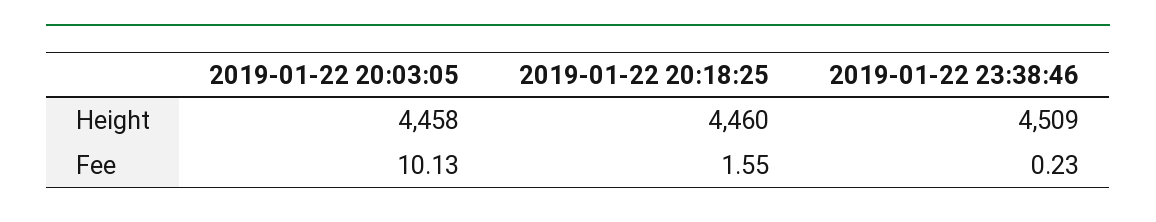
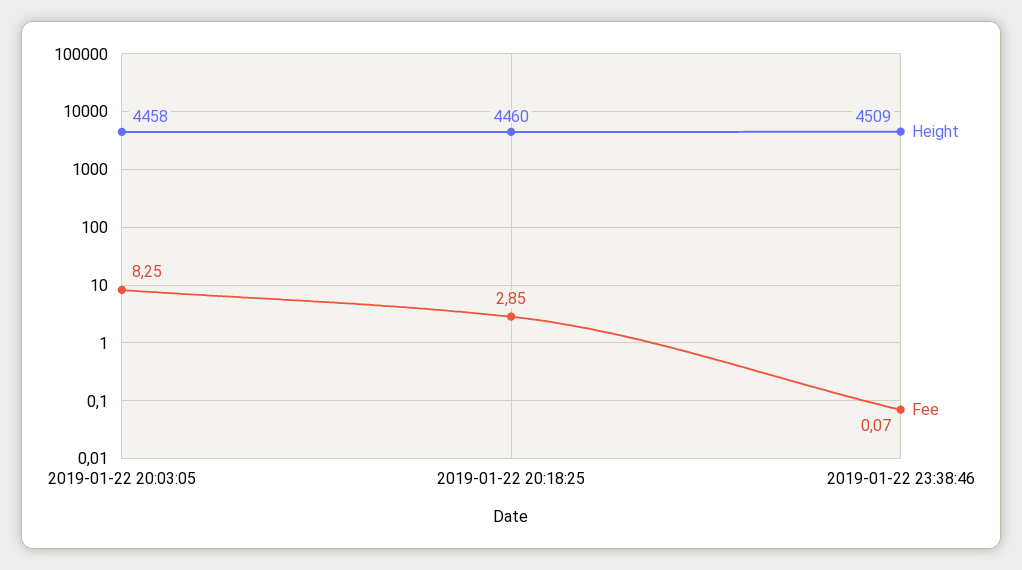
Fee, 2019-01-22 20:03:05: 10.13 -> 8.25
Fee, 2019-01-22 20:18:25: 1.55 -> 2.85
Fee, 2019-01-22 23:38:46: 0.23 -> 0.07

